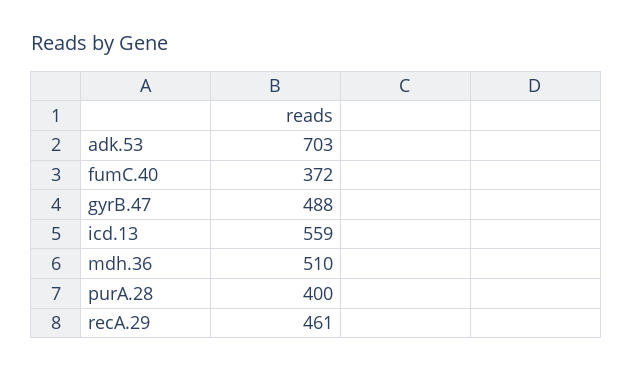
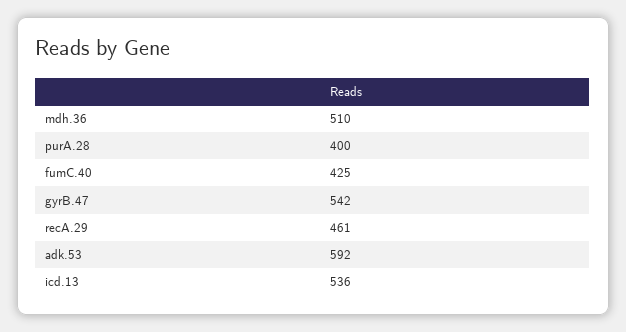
adk.53: 703 -> 592
fumC.40: 372 -> 425
gyrB.47: 488 -> 542
icd.13: 559 -> 536

